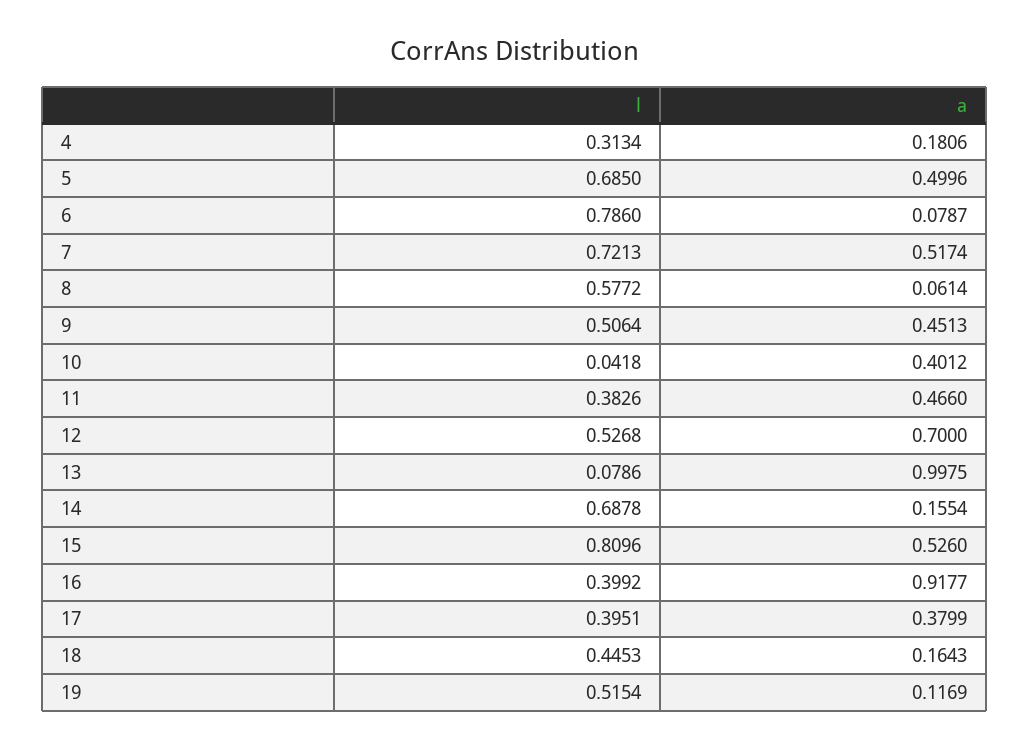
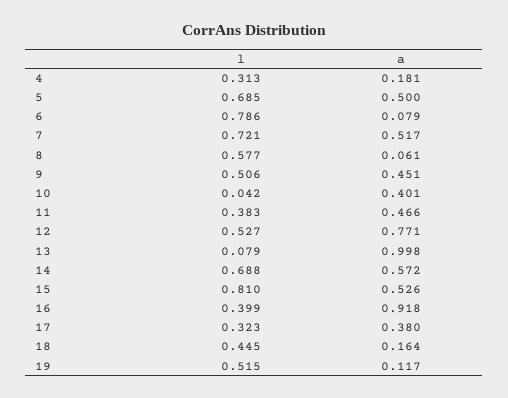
a, 12: 0.7 -> 0.771
a, 14: 0.1554 -> 0.572
l, 17: 0.3951 -> 0.323

